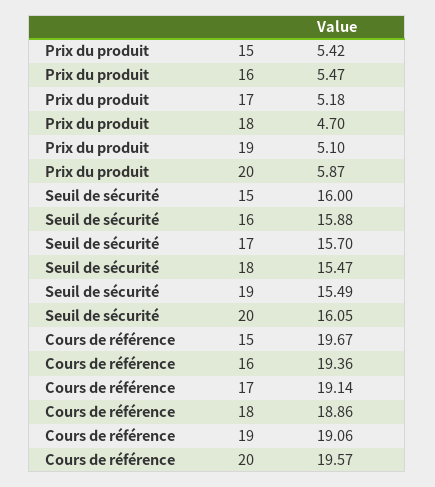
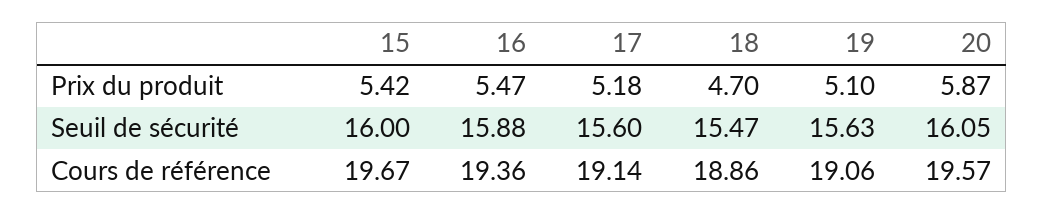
Seuil de sécurité, 17: 15.7 -> 15.6
Seuil de sécurité, 19: 15.49 -> 15.63

